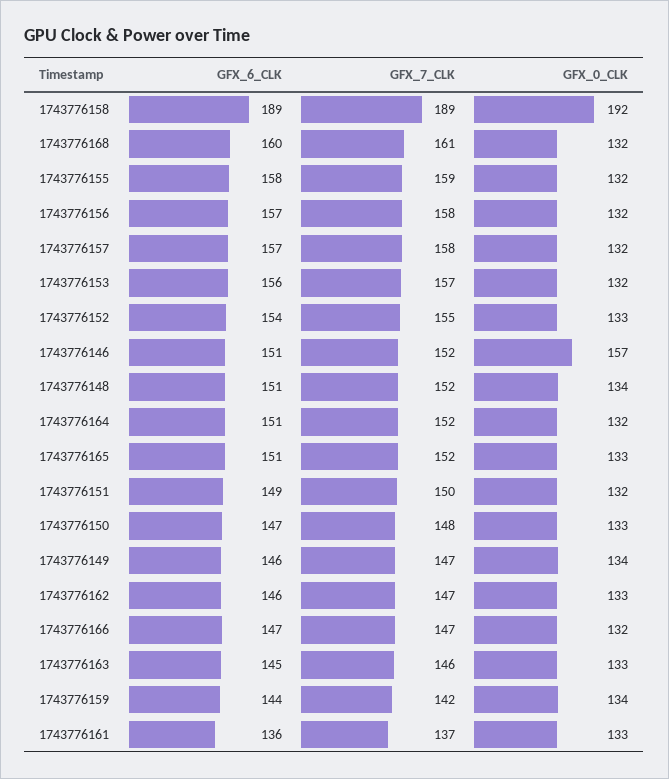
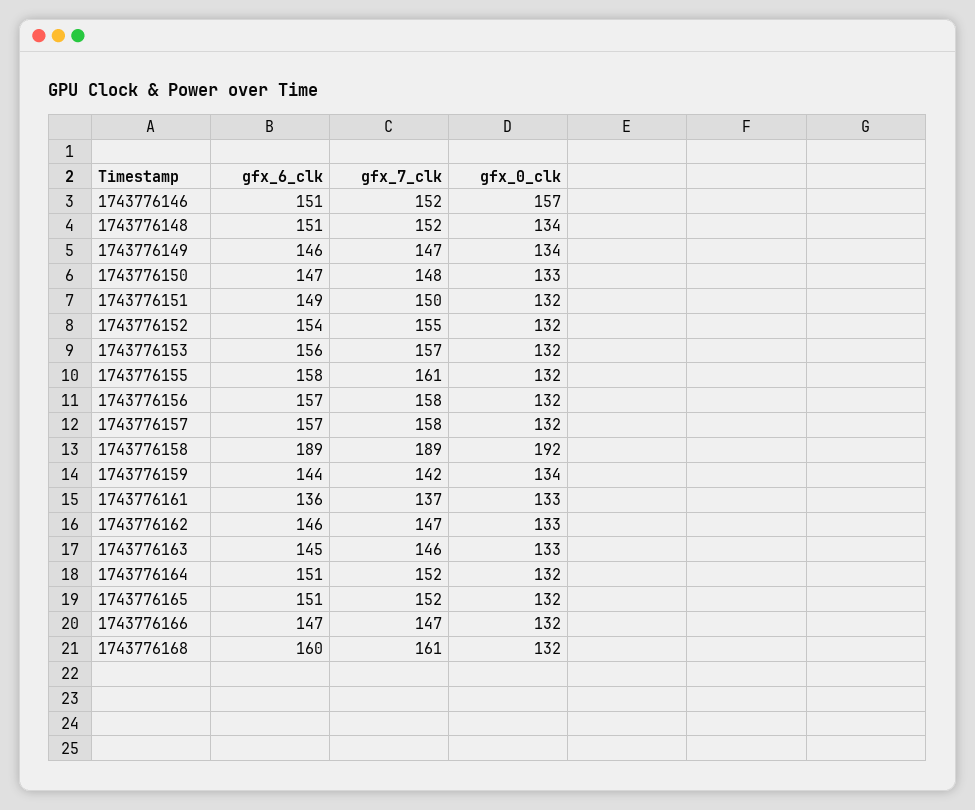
GFX_7_CLK, 1743776155: 159 -> 161
GFX_0_CLK, 1743776152: 133 -> 132
GFX_0_CLK, 1743776165: 133 -> 132

